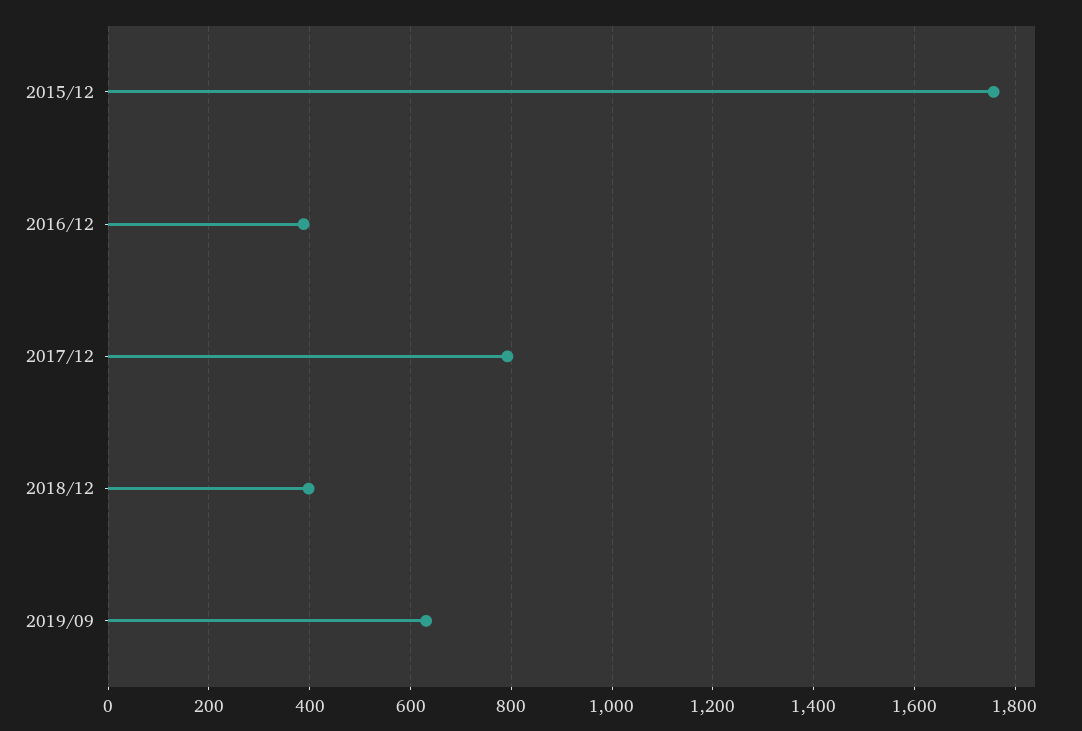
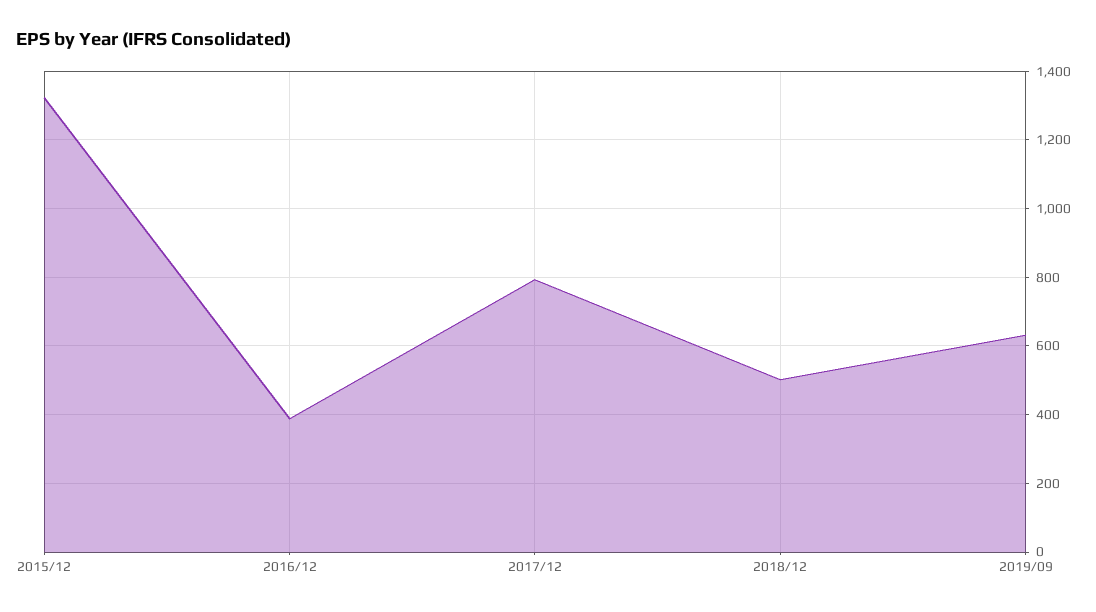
2015/12: 1760 -> 1320
2018/12: 400 -> 500

